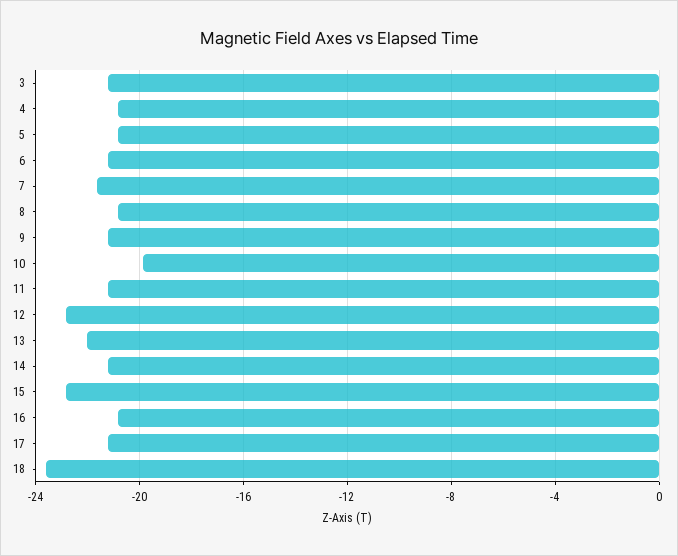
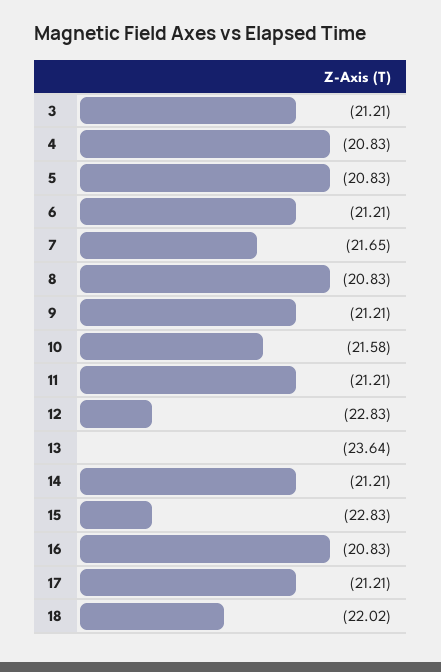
10: -20 -> -21.58
13: -22 -> -23.64
18: -23.5 -> -22.02

